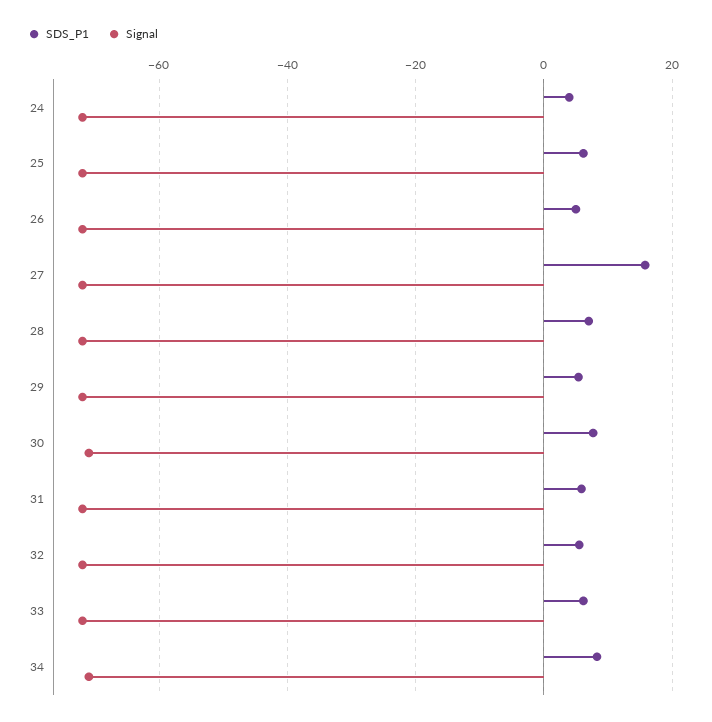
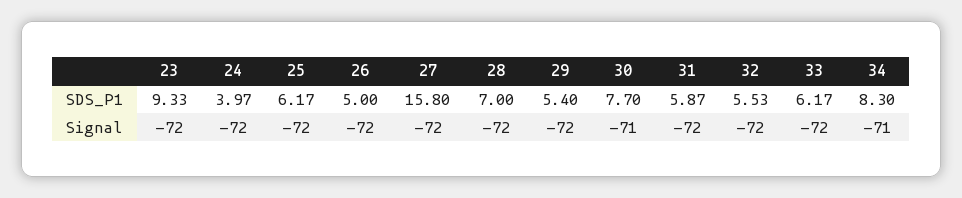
SDS_P1, 23: none -> 9.33
Signal, 23: none -> -72

